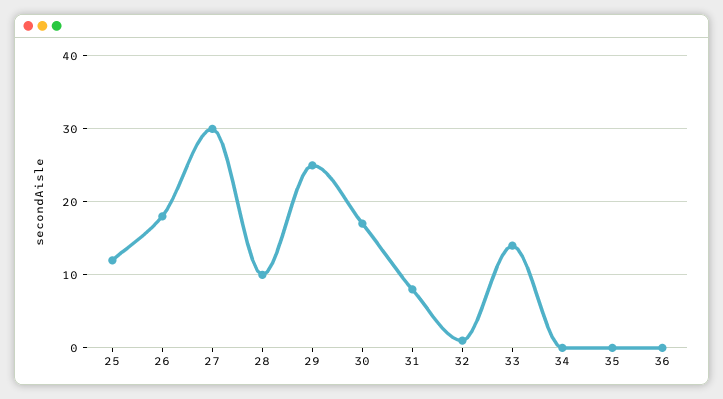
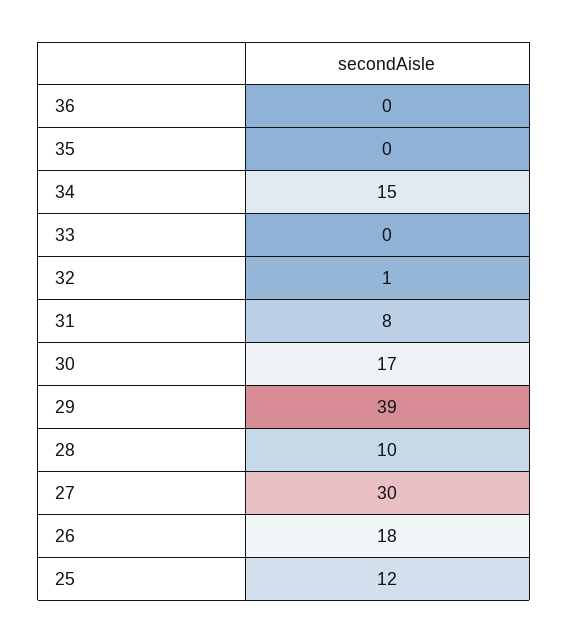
29: 25 -> 39
33: 14 -> 0
34: 0 -> 15

